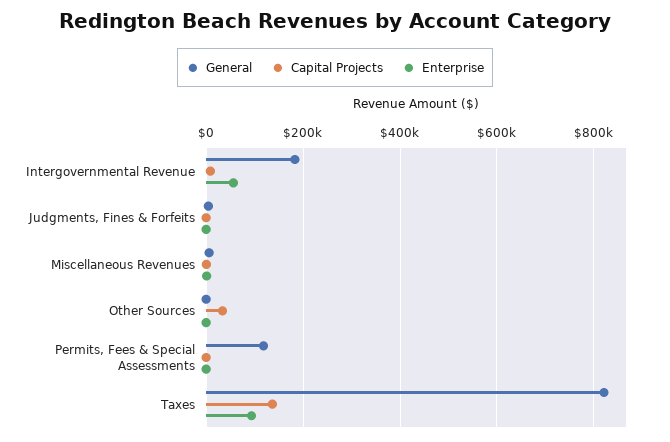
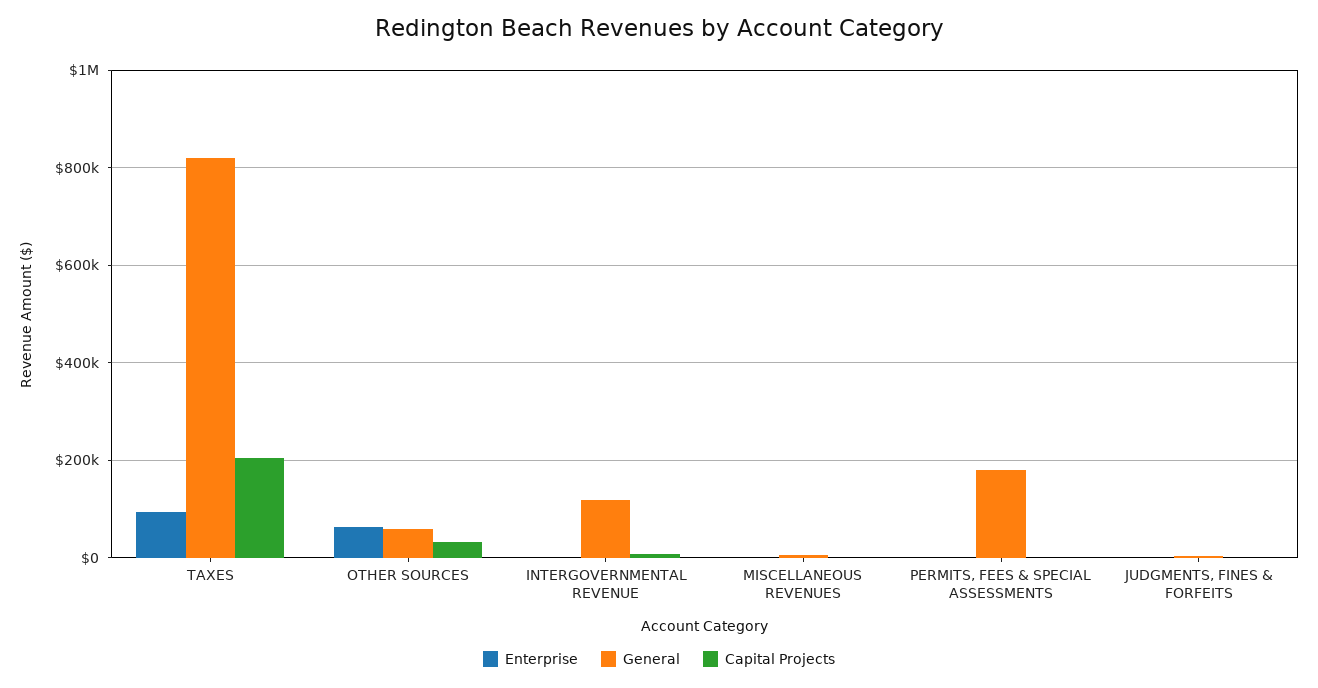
General, Intergovernmental Revenue: 180000 -> 120000
Enterprise, Intergovernmental Revenue: 60000 -> 0
General, Other Sources: 0 -> 60000
Enterprise, Other Sources: 0 -> 60000
General, Permits, Fees & Special Assessments: 120000 -> 180000
Capital Projects, Taxes: 140000 -> 200000

